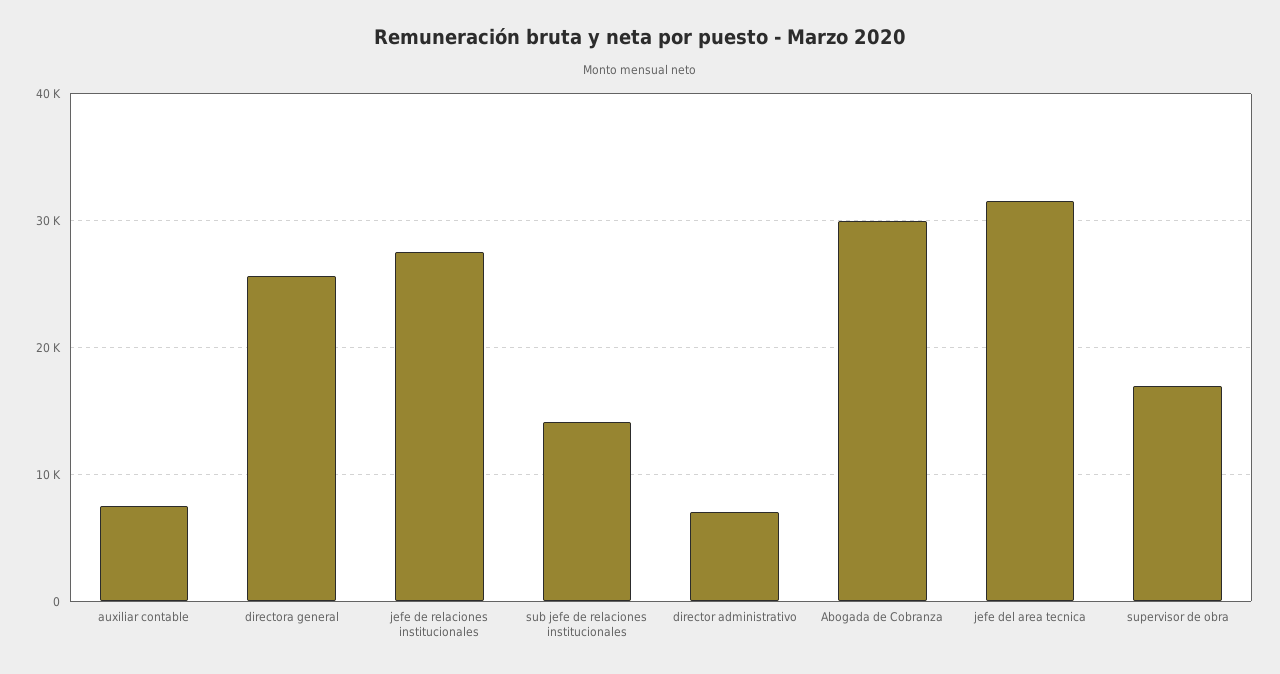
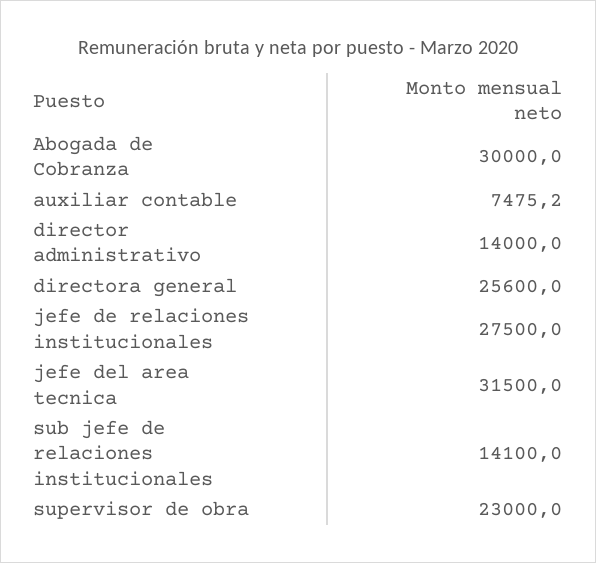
director administrativo: 7000 -> 14000
supervisor de obra: 17000 -> 23000

